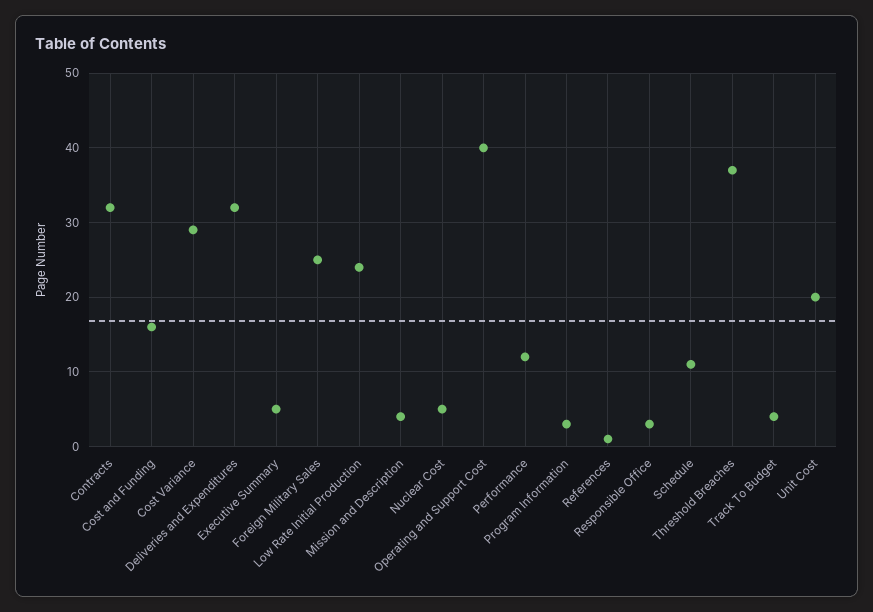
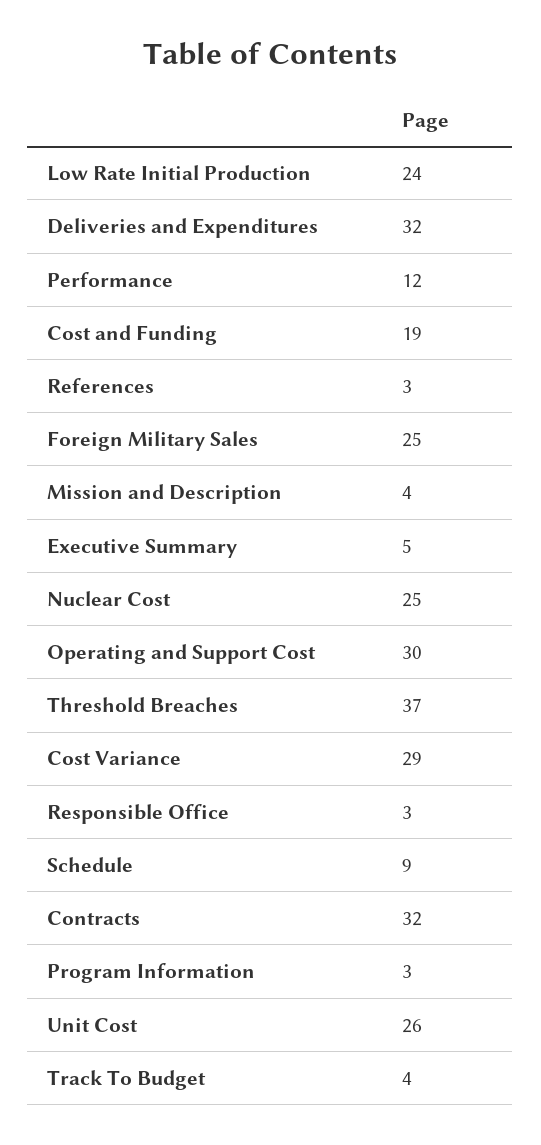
Cost and Funding: 16 -> 19
Nuclear Cost: 5 -> 25
Operating and Support Cost: 40 -> 30
References: 1 -> 3
Schedule: 11 -> 9
Unit Cost: 20 -> 26

